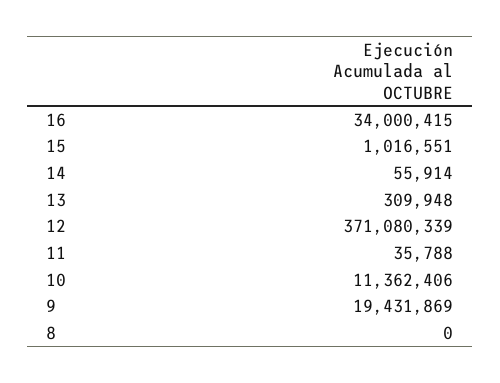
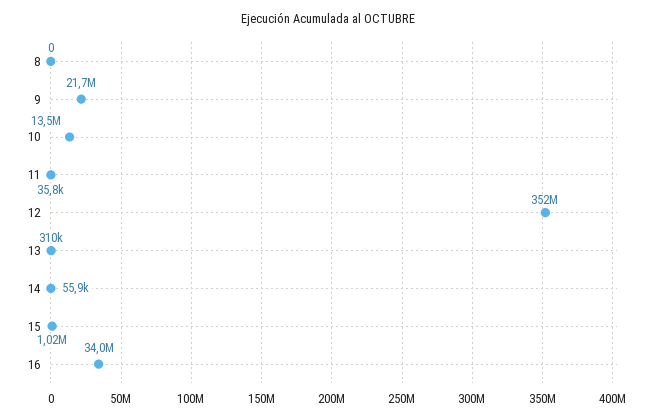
12: 371080339 -> 352000000
10: 11362406 -> 13500000
9: 19431869 -> 21700000

